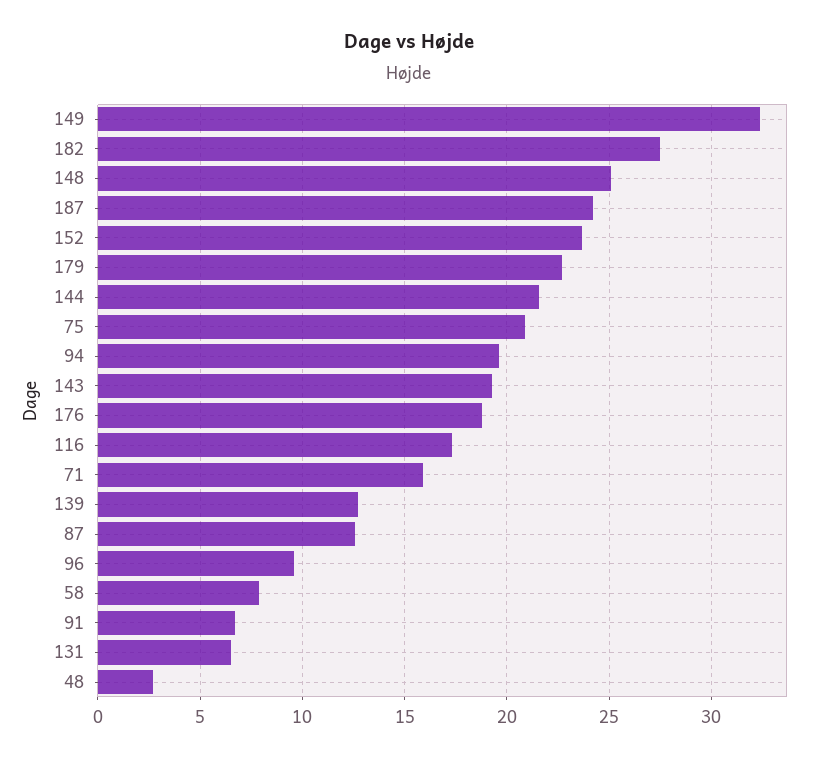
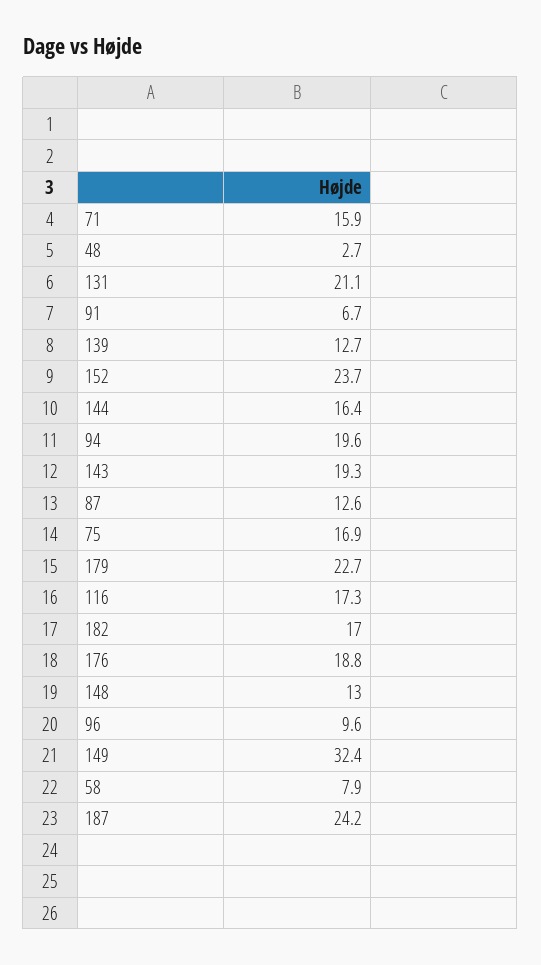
182: 27.5 -> 17
148: 25 -> 13
144: 21.5 -> 16.4
75: 21 -> 16.9
131: 6.5 -> 21.1

